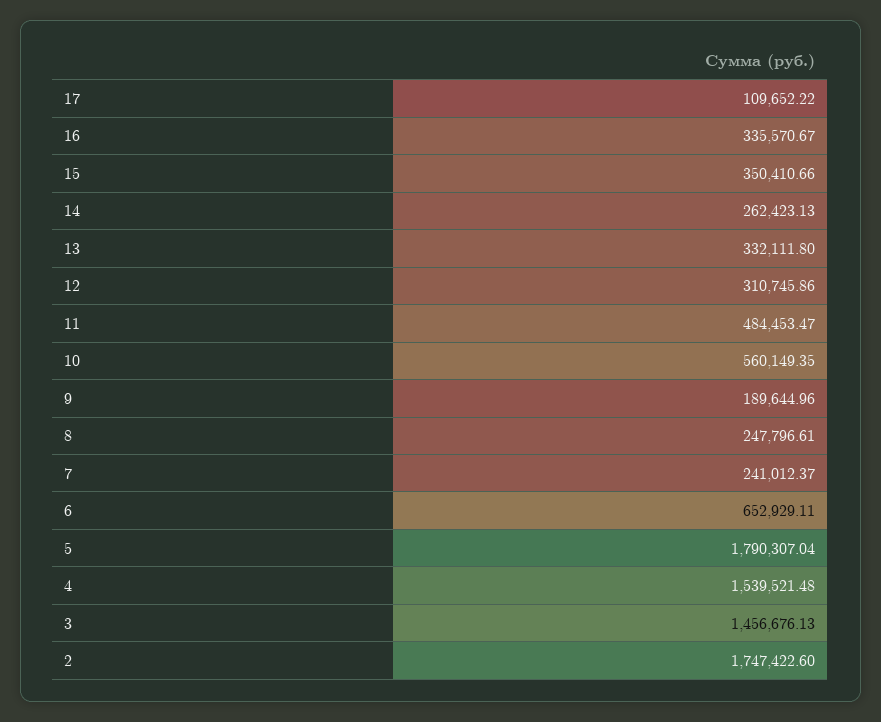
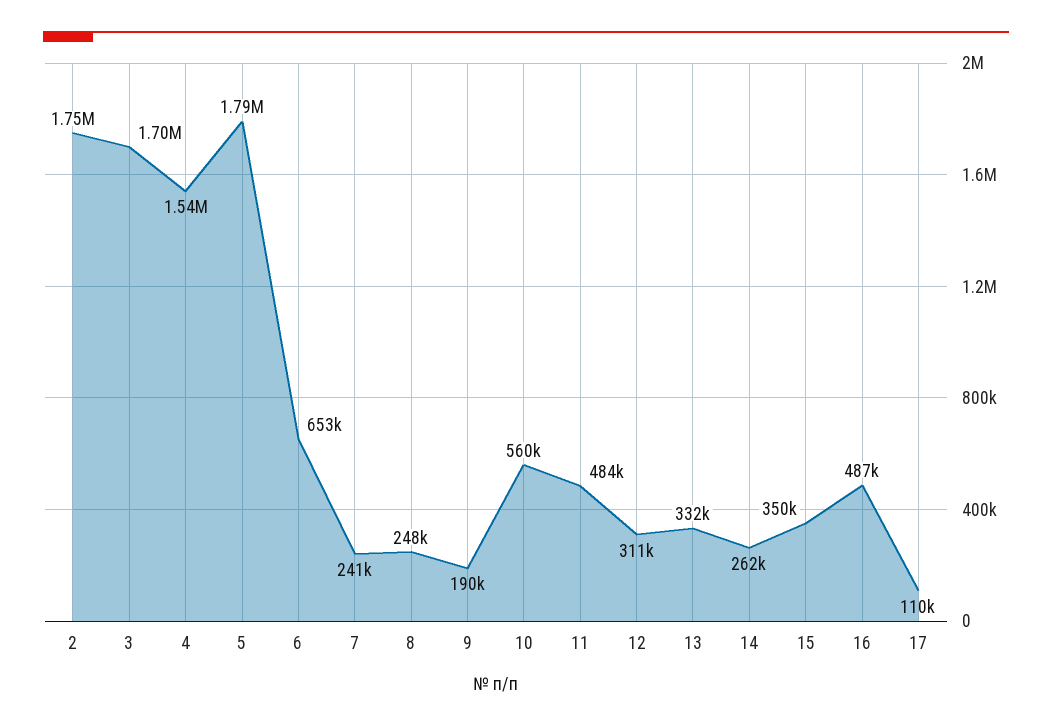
16: 335570.67 -> 487000
3: 1456676.13 -> 1700000

